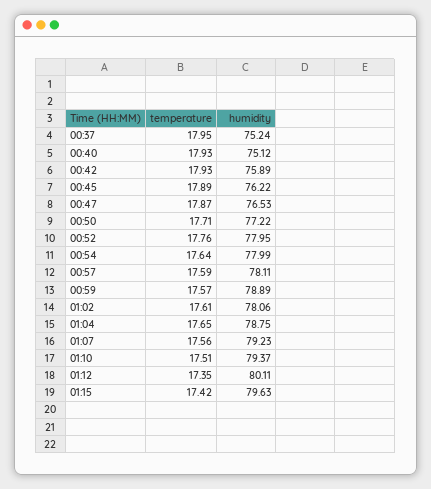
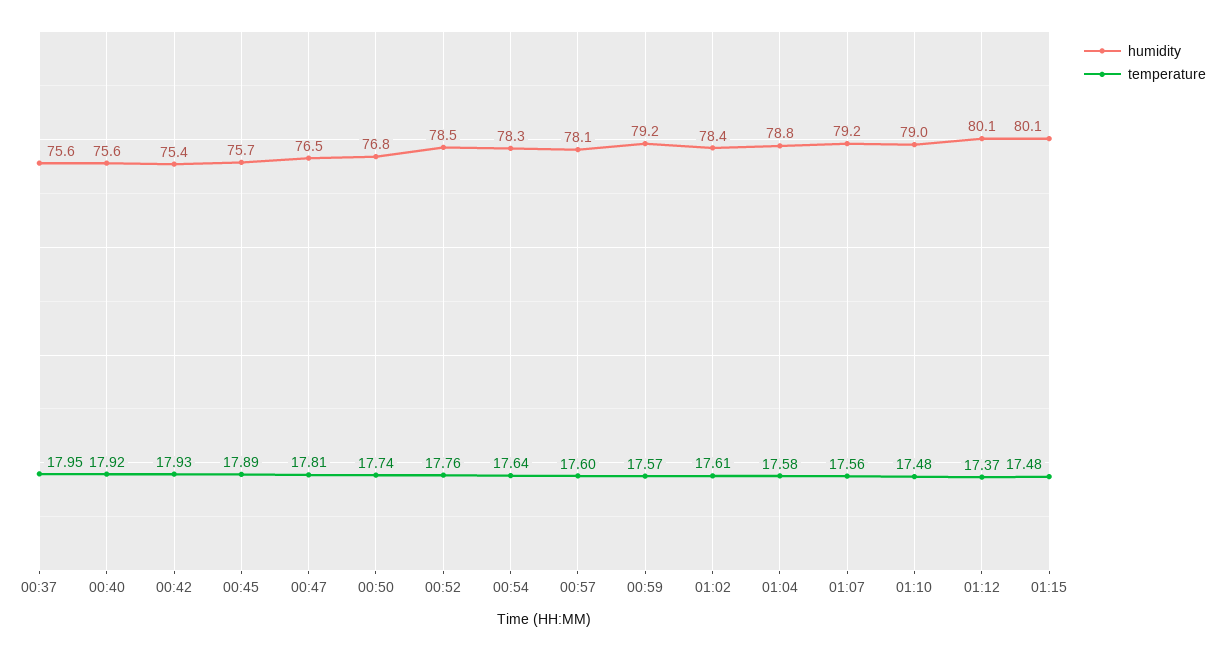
humidity, 00:37: 75.24 -> 75.6
temperature, 00:40: 17.93 -> 17.92
humidity, 00:40: 75.12 -> 75.6
humidity, 00:42: 75.89 -> 75.4
humidity, 00:45: 76.22 -> 75.7
temperature, 00:47: 17.87 -> 17.81
temperature, 00:50: 17.71 -> 17.74
humidity, 00:50: 77.22 -> 76.8
humidity, 00:52: 77.95 -> 78.5
humidity, 00:54: 77.99 -> 78.3
temperature, 00:57: 17.59 -> 17.6
humidity, 00:59: 78.89 -> 79.2
humidity, 01:02: 78.06 -> 78.4
temperature, 01:04: 17.65 -> 17.58
temperature, 01:10: 17.51 -> 17.48
humidity, 01:10: 79.37 -> 79
temperature, 01:12: 17.35 -> 17.37
temperature, 01:15: 17.42 -> 17.48
humidity, 01:15: 79.63 -> 80.1

